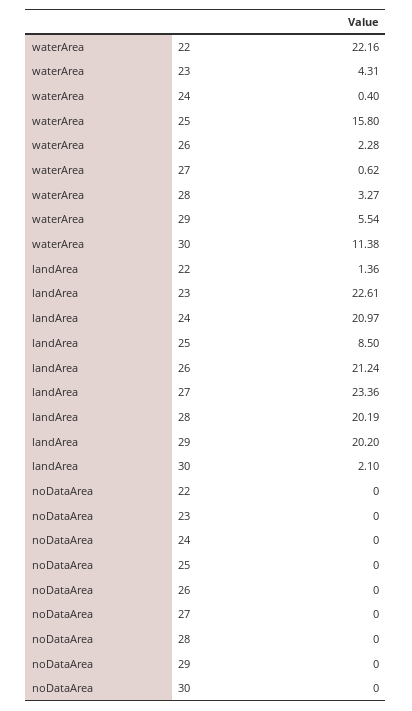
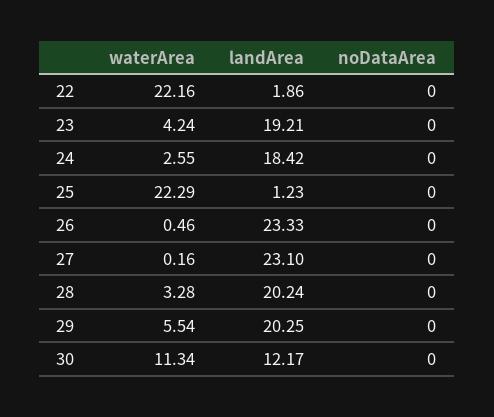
waterArea, 23: 4.31 -> 4.24
waterArea, 24: 0.4 -> 2.55
waterArea, 25: 15.8 -> 22.29
waterArea, 26: 2.28 -> 0.46
waterArea, 27: 0.62 -> 0.16
waterArea, 28: 3.27 -> 3.28
waterArea, 30: 11.38 -> 11.34
landArea, 22: 1.36 -> 1.86
landArea, 23: 22.61 -> 19.21
landArea, 24: 20.97 -> 18.42
landArea, 25: 8.5 -> 1.23
landArea, 26: 21.24 -> 23.33
landArea, 27: 23.36 -> 23.1
landArea, 28: 20.19 -> 20.24
landArea, 29: 20.2 -> 20.25
landArea, 30: 2.1 -> 12.17

